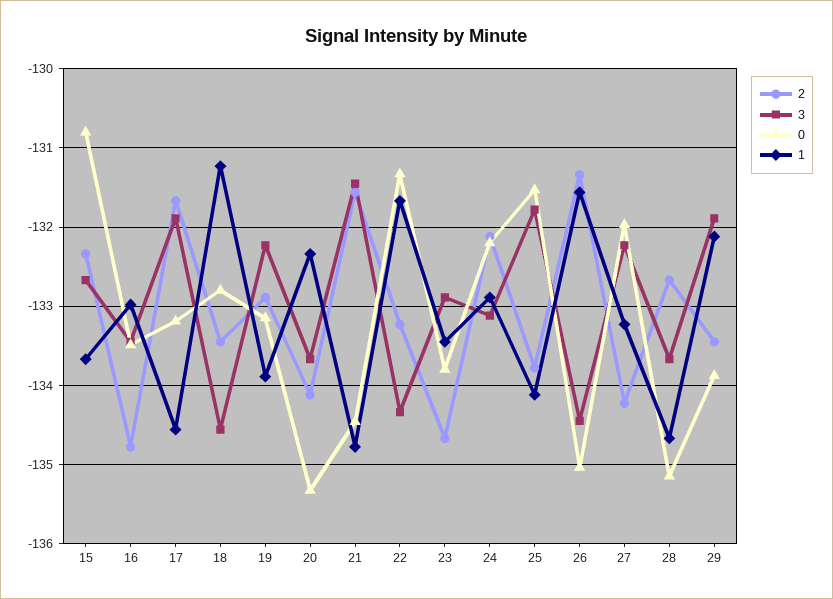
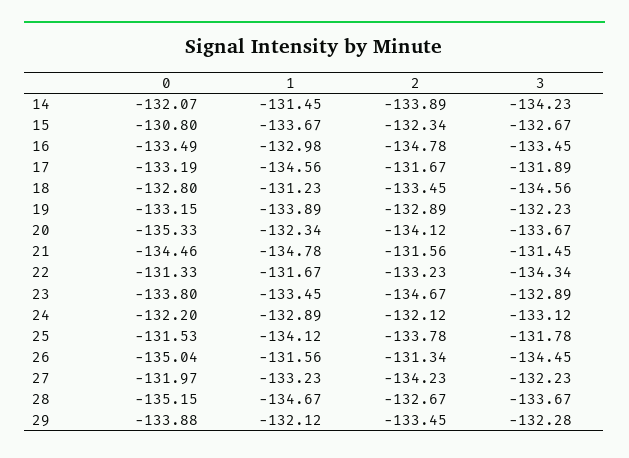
3, 29: -131.9 -> -132.28
0, 14: none -> -132.07
1, 14: none -> -131.45
2, 14: none -> -133.89
3, 14: none -> -134.23

